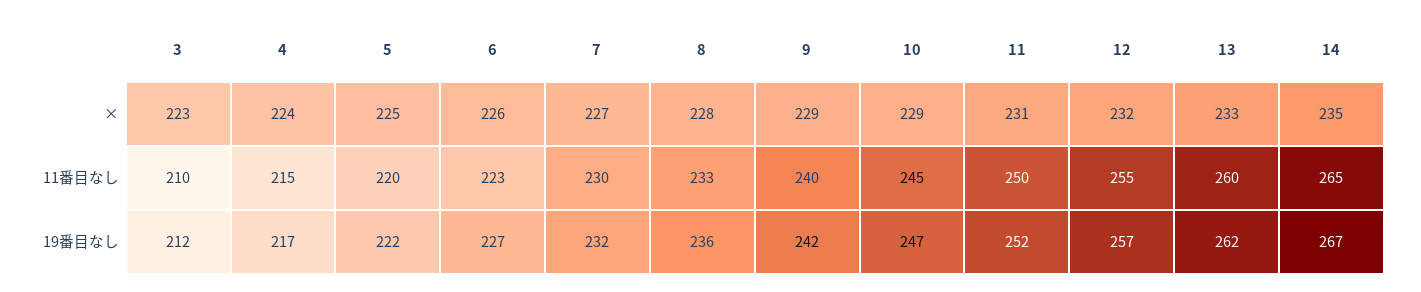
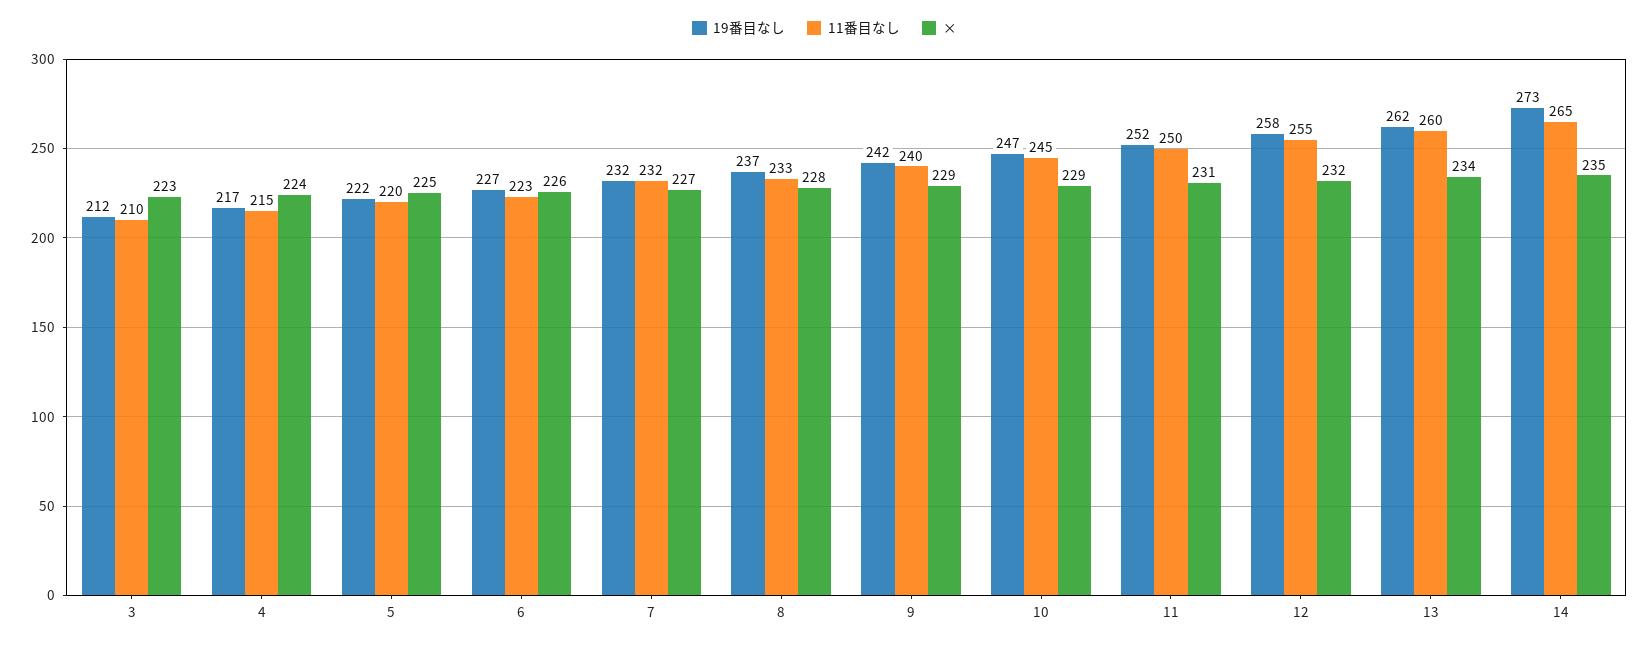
×, 13: 233 -> 234
11番目なし, 7: 230 -> 232
19番目なし, 8: 236 -> 237
19番目なし, 12: 257 -> 258
19番目なし, 14: 267 -> 273

